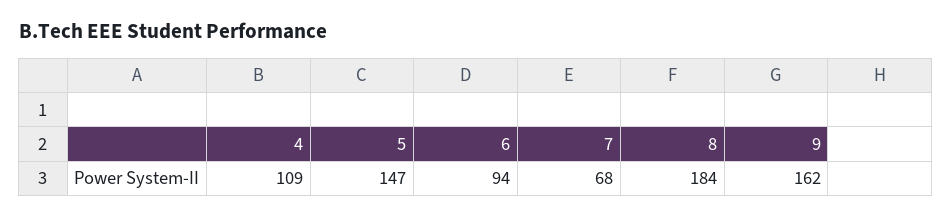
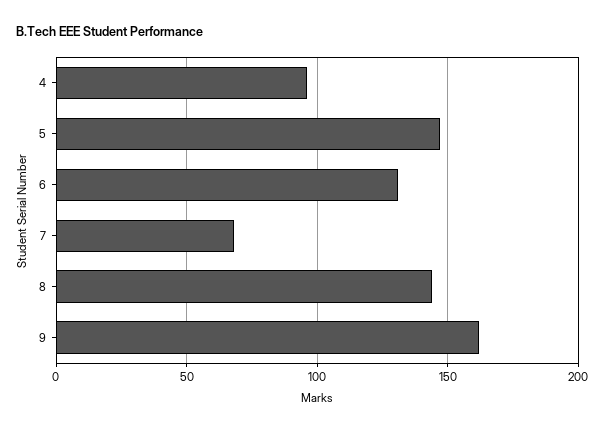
4: 109 -> 95
6: 94 -> 130
8: 184 -> 145

